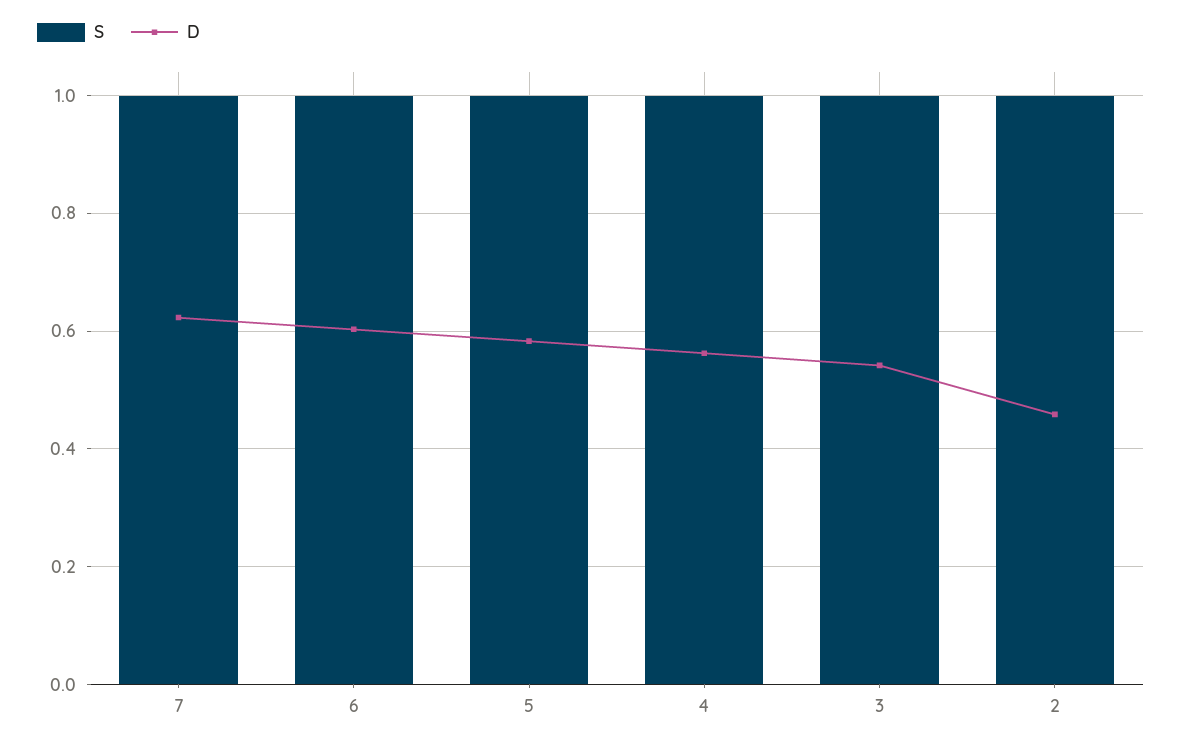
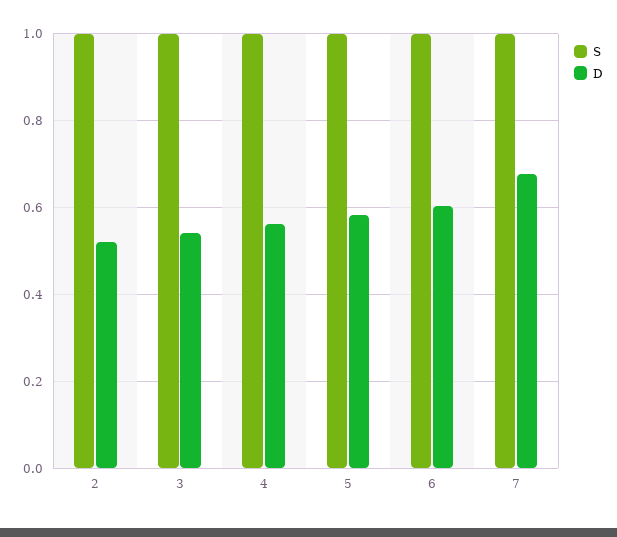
D, 7: 0.62 -> 0.68
D, 2: 0.46 -> 0.52

